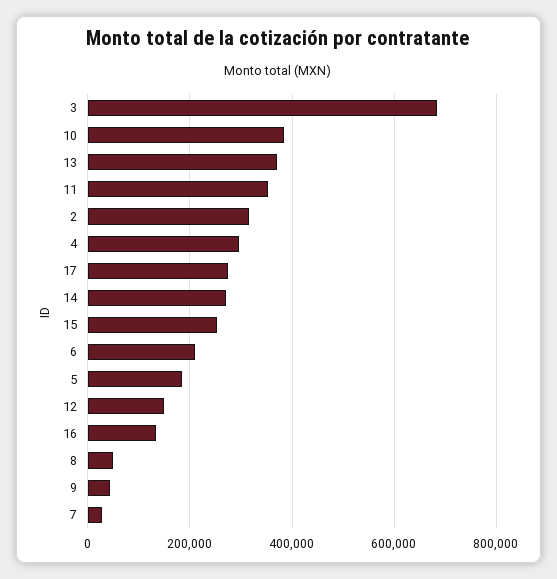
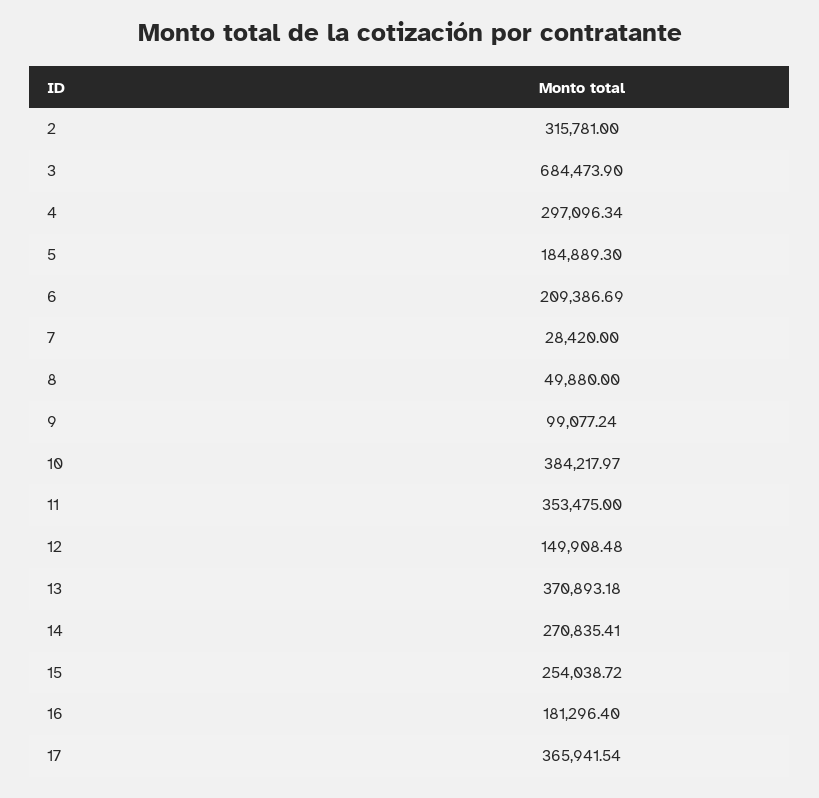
17: 280000 -> 365941.54
16: 140000 -> 181296.4
9: 40000 -> 99077.24

